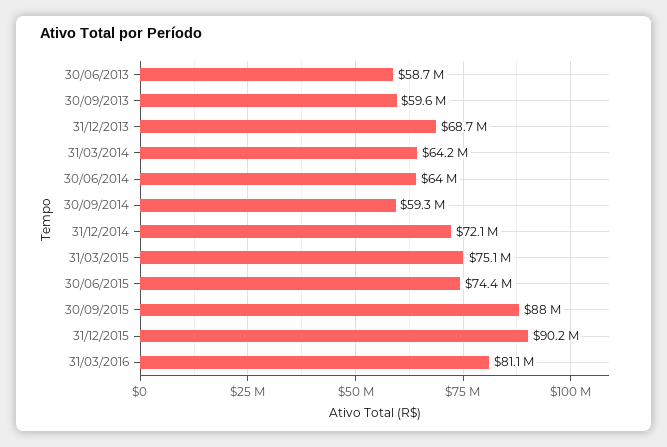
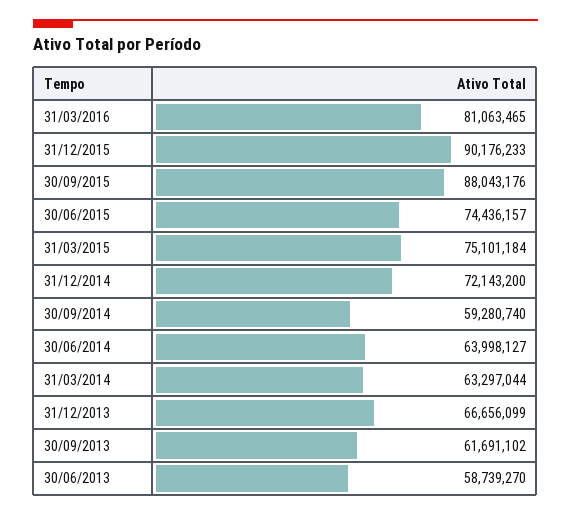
30/09/2013: 59600000 -> 61691102
31/12/2013: 68700000 -> 66656099
31/03/2014: 64200000 -> 63297044

